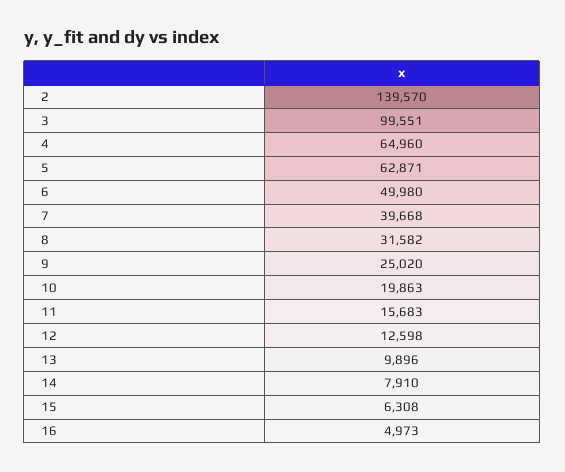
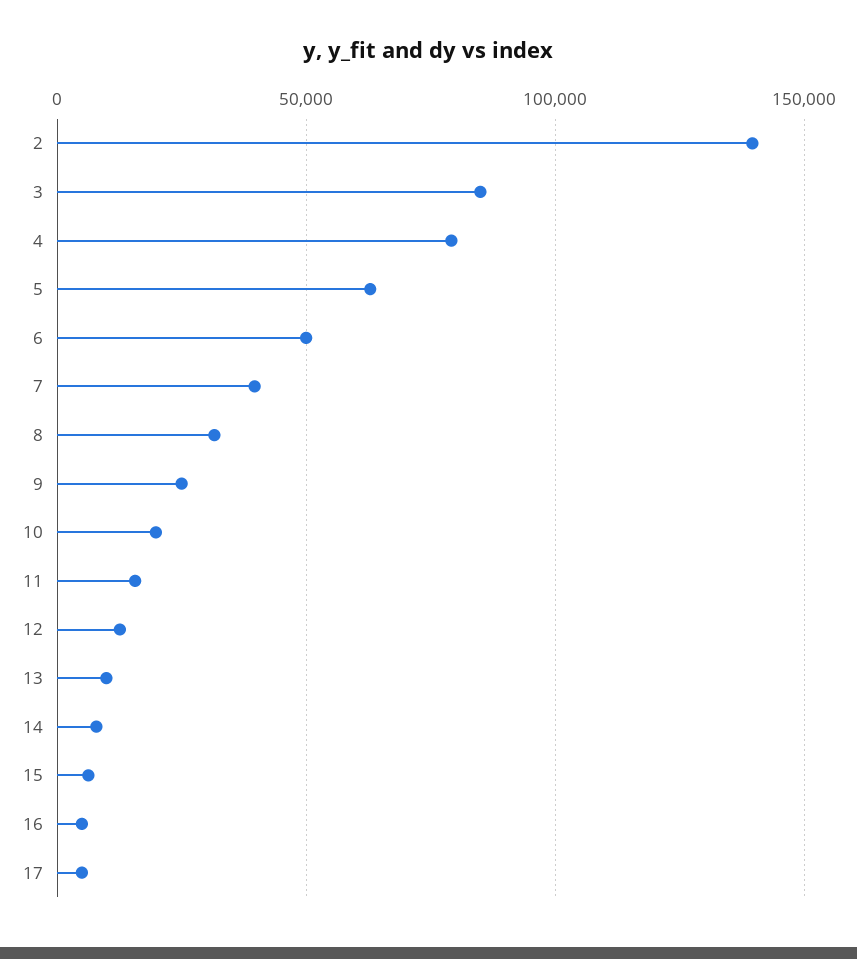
3: 99551 -> 85000
4: 64960 -> 80000
17: none -> 5000

